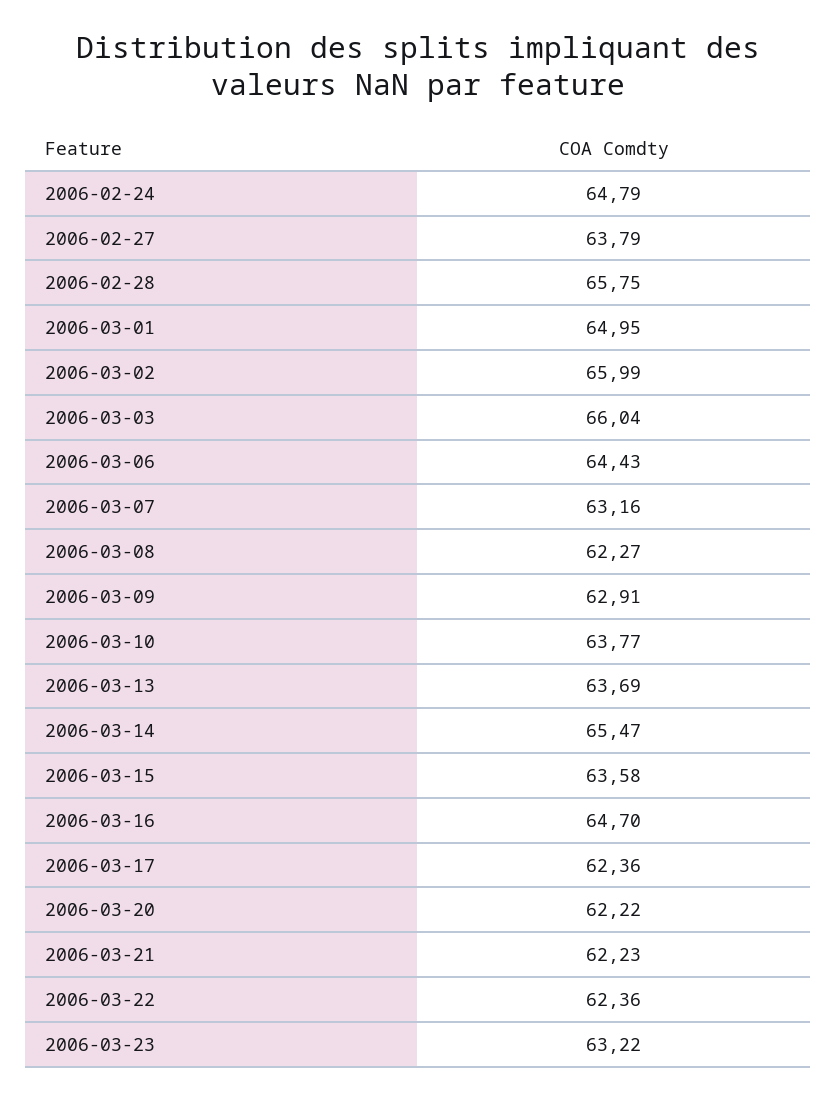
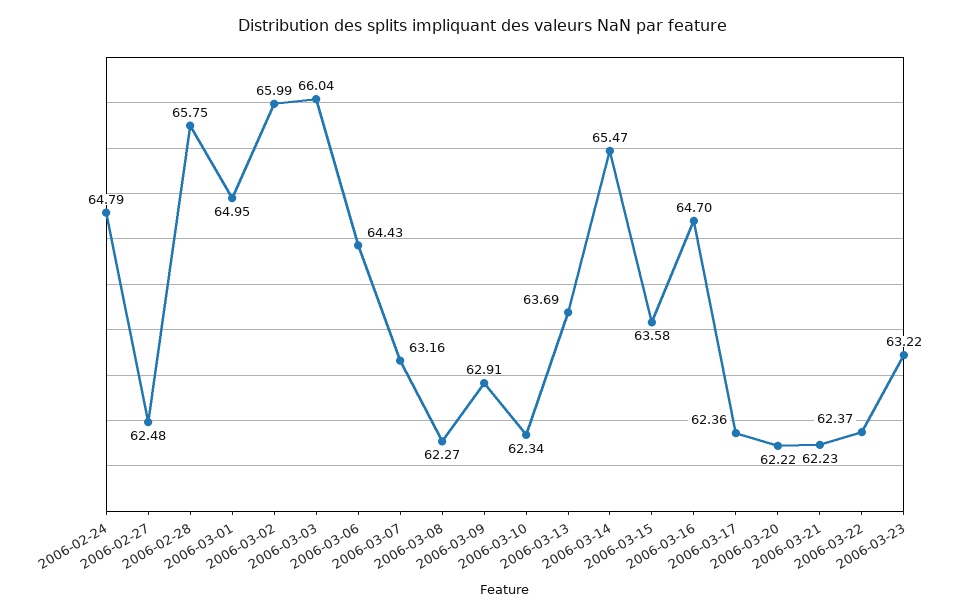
2006-02-27: 63.79 -> 62.48
2006-03-10: 63.77 -> 62.34
2006-03-22: 62.36 -> 62.37

